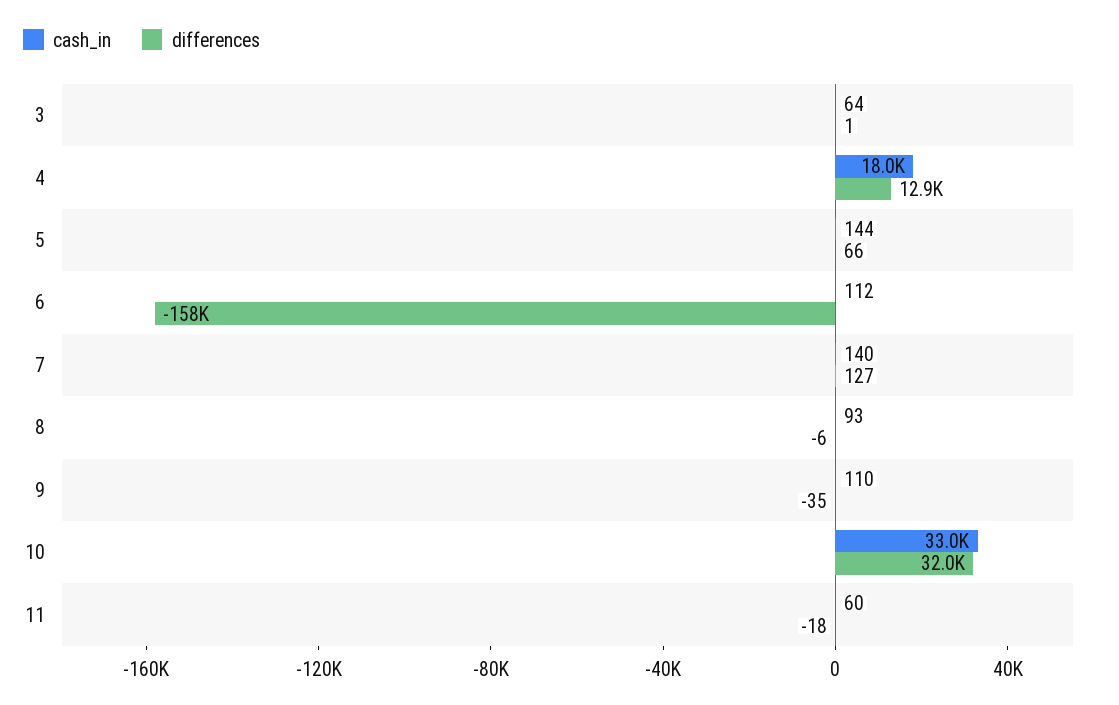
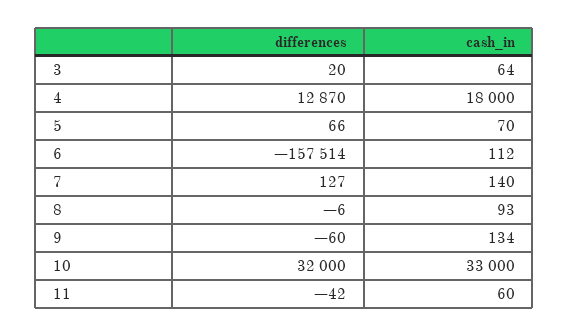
differences, 3: 1 -> 20
cash_in, 5: 144 -> 70
cash_in, 9: 110 -> 134
differences, 9: -35 -> -60
differences, 11: -18 -> -42

